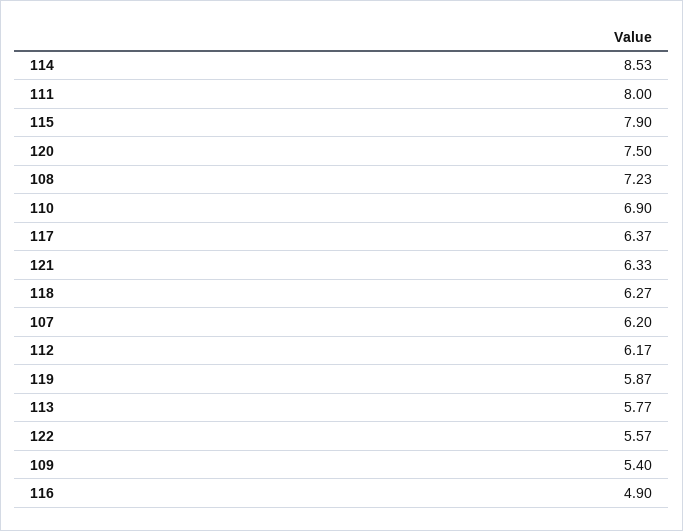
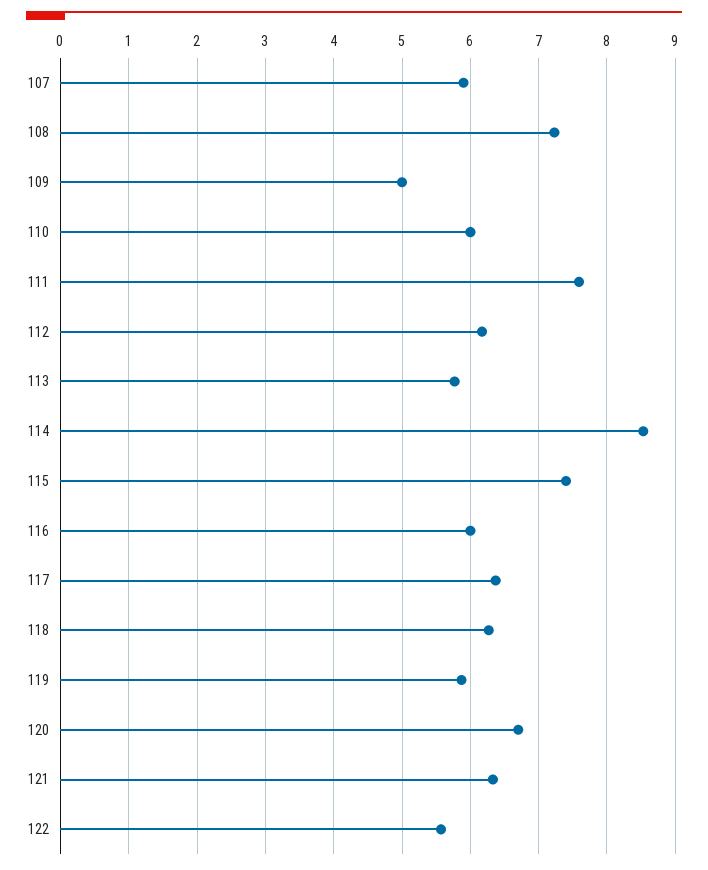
111: 8 -> 7.6
115: 7.9 -> 7.4
120: 7.5 -> 6.7
110: 6.9 -> 6
107: 6.2 -> 5.9
109: 5.4 -> 5
116: 4.9 -> 6

